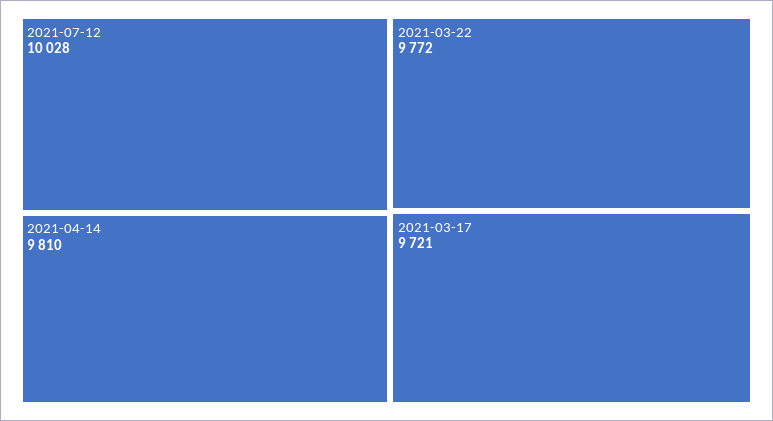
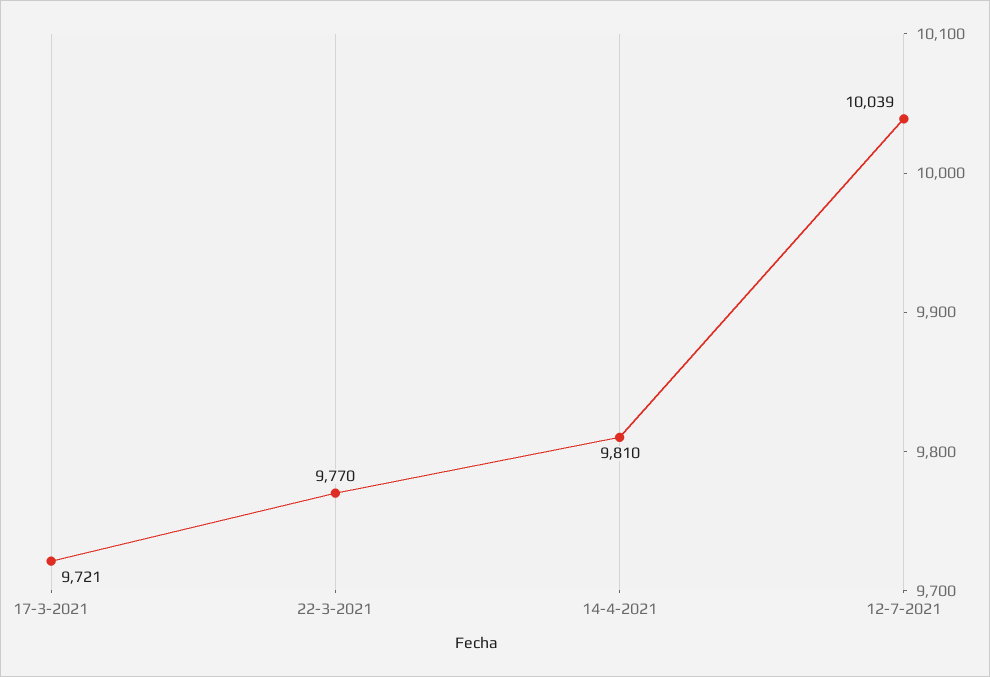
2021-07-12: 10028 -> 10039
2021-03-22: 9772 -> 9770

